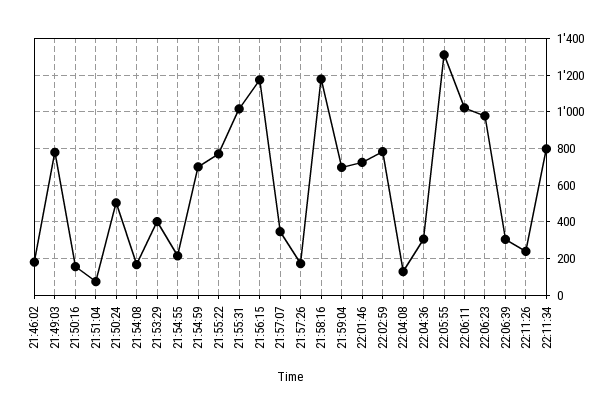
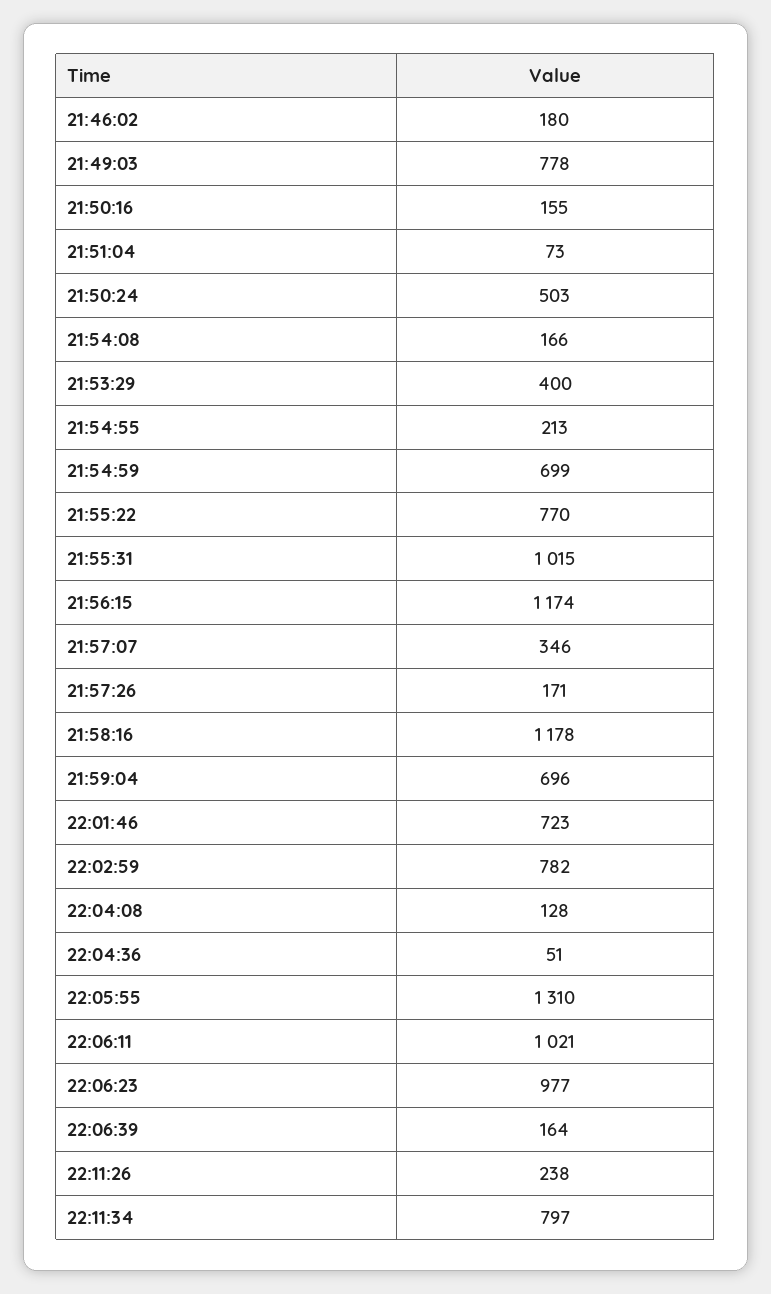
22:04:36: 300 -> 51
22:06:39: 300 -> 164

